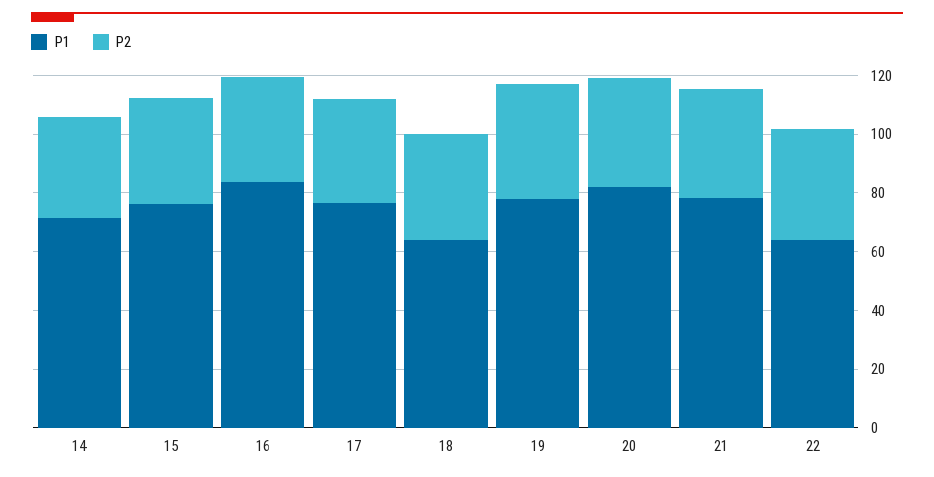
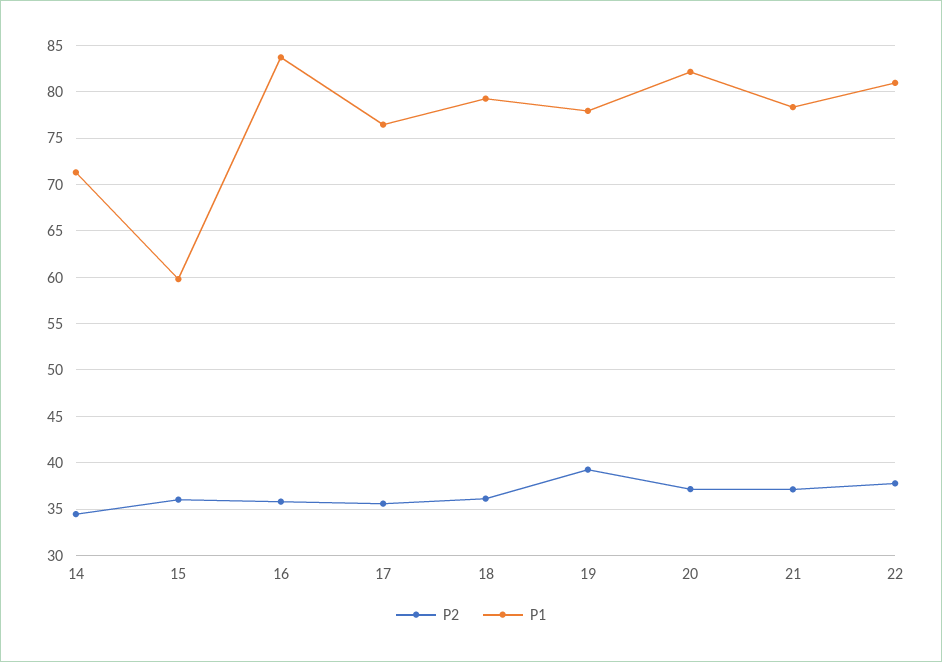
P1, 15: 75 -> 60
P1, 18: 65 -> 79
P1, 22: 65 -> 81

